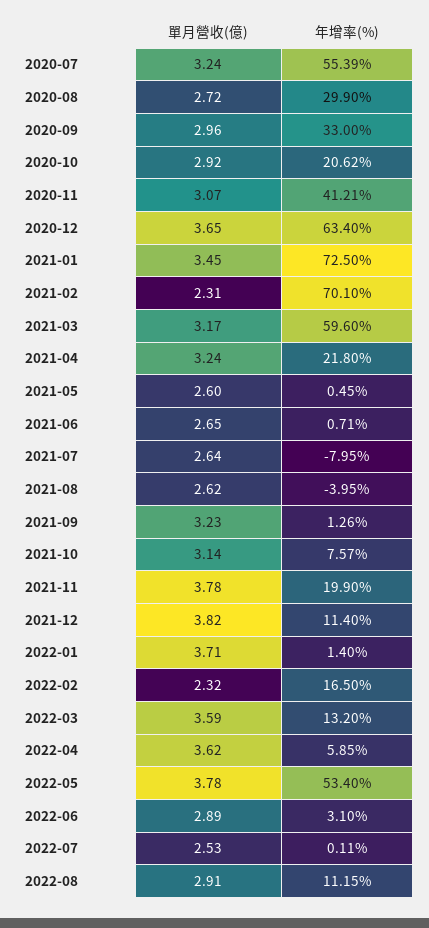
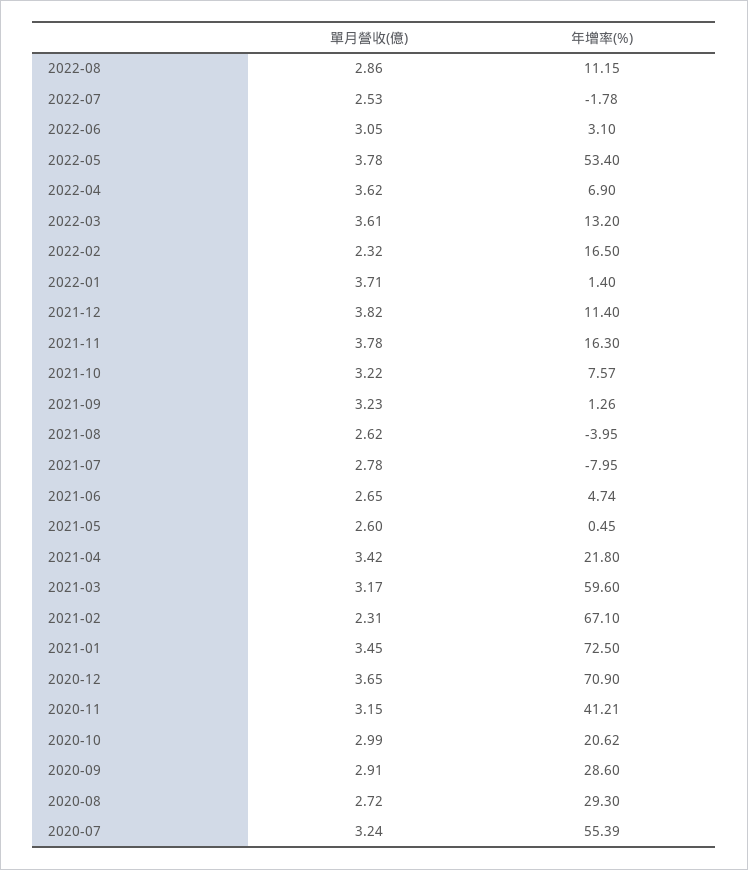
年增率(%), 2020-08: 29.9 -> 29.3
單月營收(億), 2020-09: 2.96 -> 2.91
年增率(%), 2020-09: 33 -> 28.6
單月營收(億), 2020-10: 2.92 -> 2.99
單月營收(億), 2020-11: 3.07 -> 3.15
年增率(%), 2020-12: 63.4 -> 70.9
年增率(%), 2021-02: 70.1 -> 67.1
單月營收(億), 2021-04: 3.24 -> 3.42
年增率(%), 2021-06: 0.71 -> 4.74
單月營收(億), 2021-07: 2.64 -> 2.78
單月營收(億), 2021-10: 3.14 -> 3.22
年增率(%), 2021-11: 19.9 -> 16.3
單月營收(億), 2022-03: 3.59 -> 3.61
年增率(%), 2022-04: 5.85 -> 6.9
單月營收(億), 2022-06: 2.89 -> 3.05
年增率(%), 2022-07: 0.11 -> -1.78
單月營收(億), 2022-08: 2.91 -> 2.86

